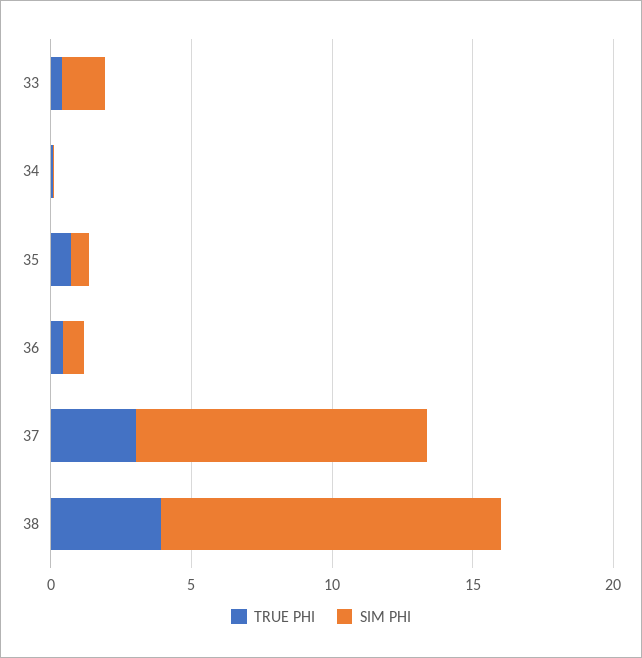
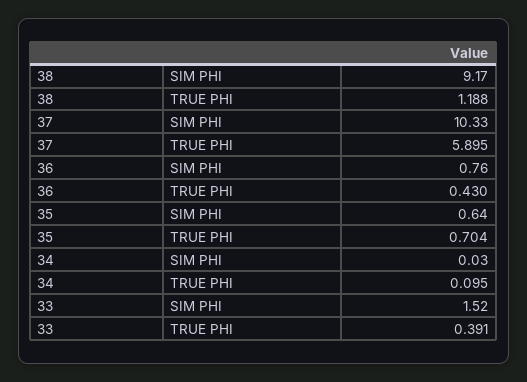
TRUE PHI, 37: 3 -> 5.895
TRUE PHI, 38: 4 -> 1.188
SIM PHI, 38: 12 -> 9.17

